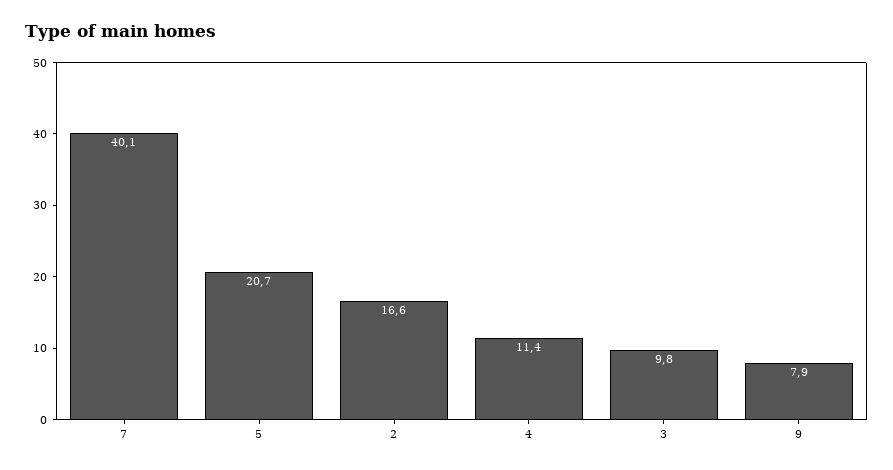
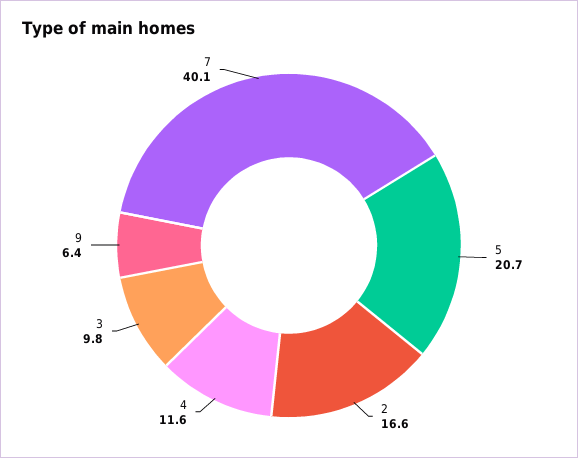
4: 11.4 -> 11.6
9: 7.9 -> 6.4

